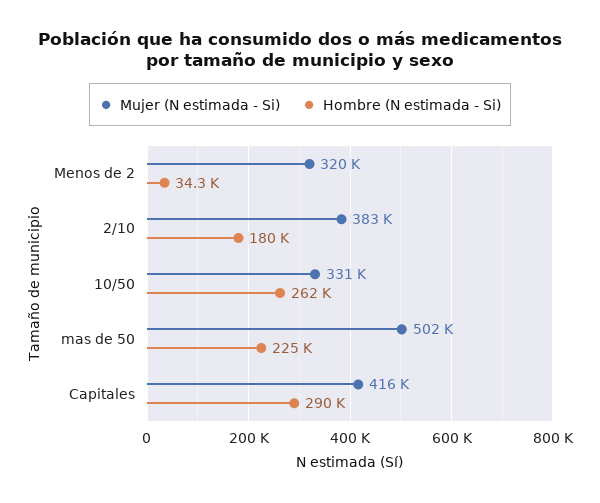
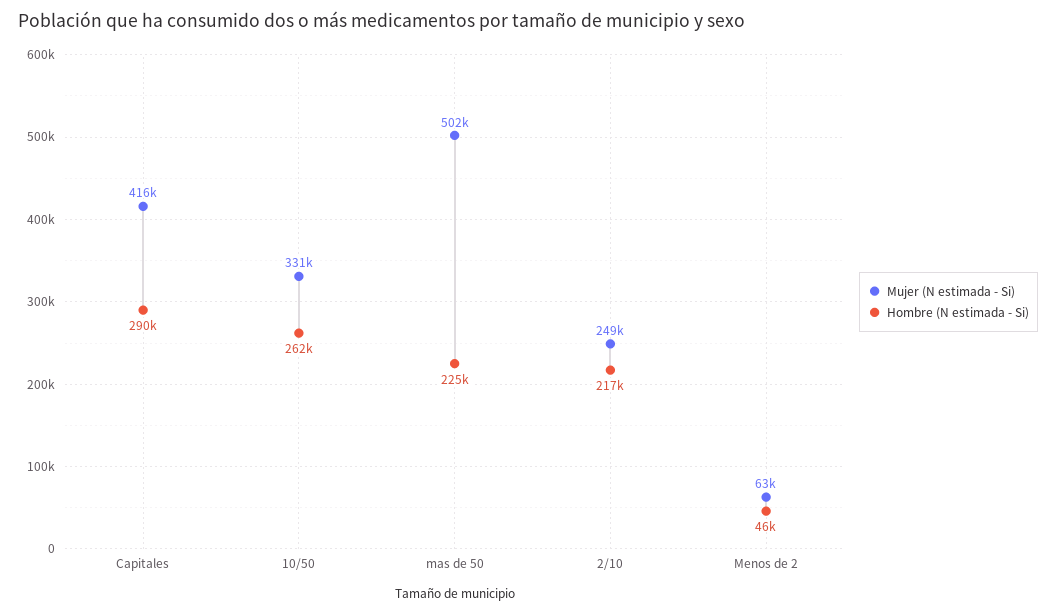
Mujer (N estimada - Si), Menos de 2: 320000 -> 63000
Hombre (N estimada - Si), Menos de 2: 34300 -> 46000
Mujer (N estimada - Si), 2/10: 383000 -> 249000
Hombre (N estimada - Si), 2/10: 180000 -> 217000

